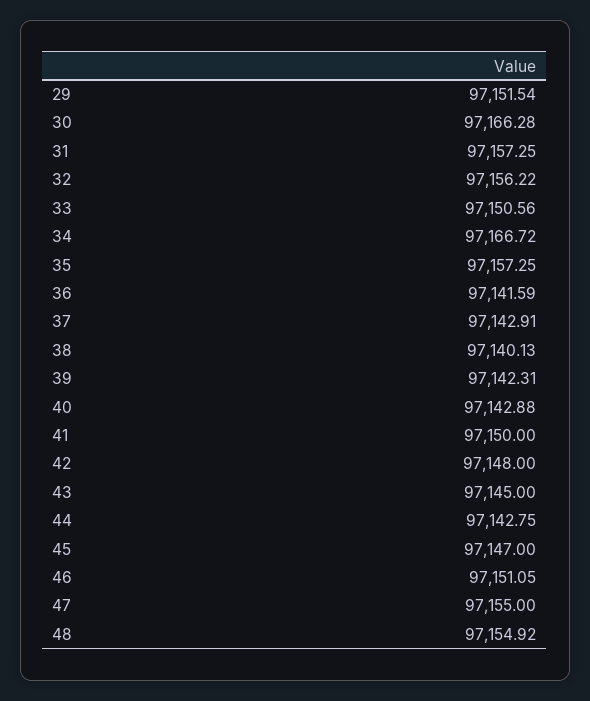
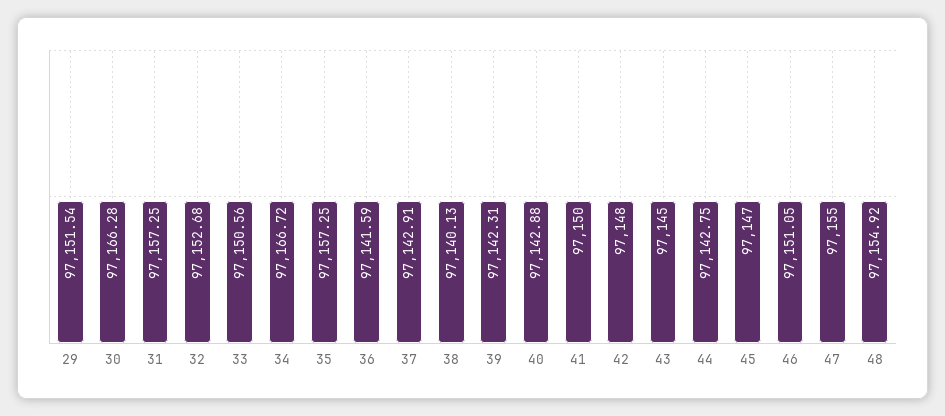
32: 97156.22 -> 97152.68

